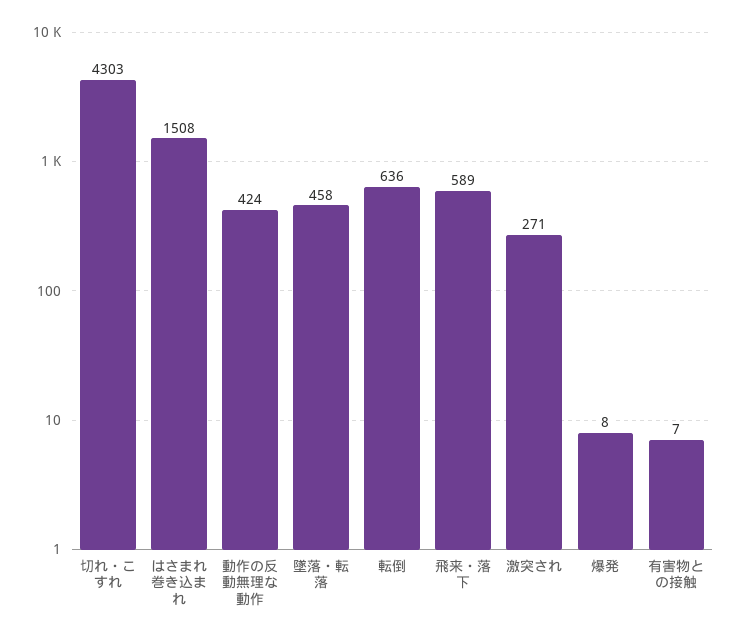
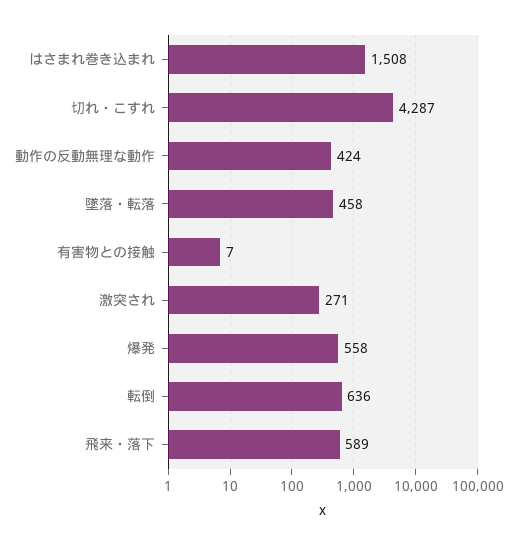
切れ・こすれ: 4303 -> 4287
爆発: 8 -> 558

